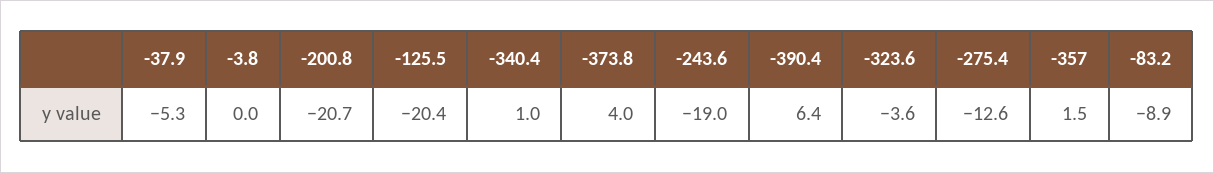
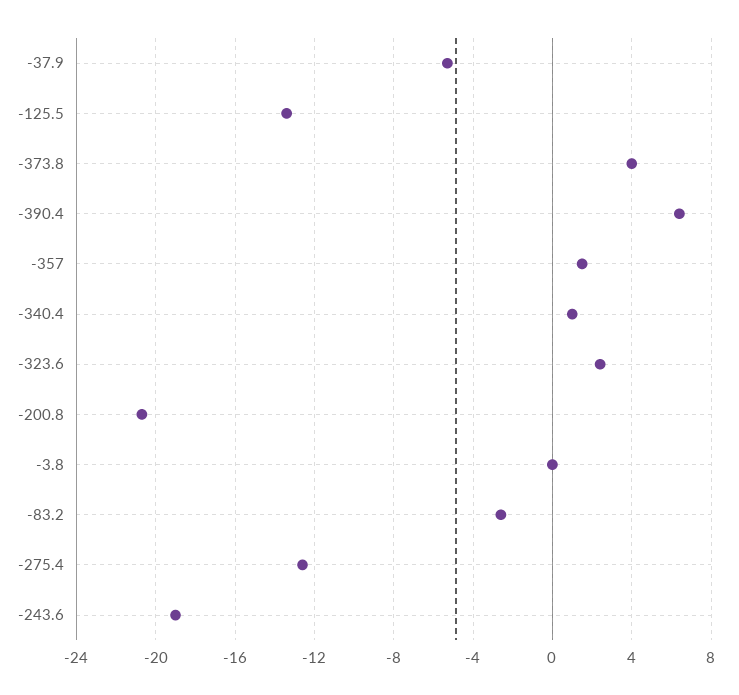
-125.5: -20.4 -> -13.5
-323.6: -3.6 -> 2.5
-83.2: -8.9 -> -2.5

